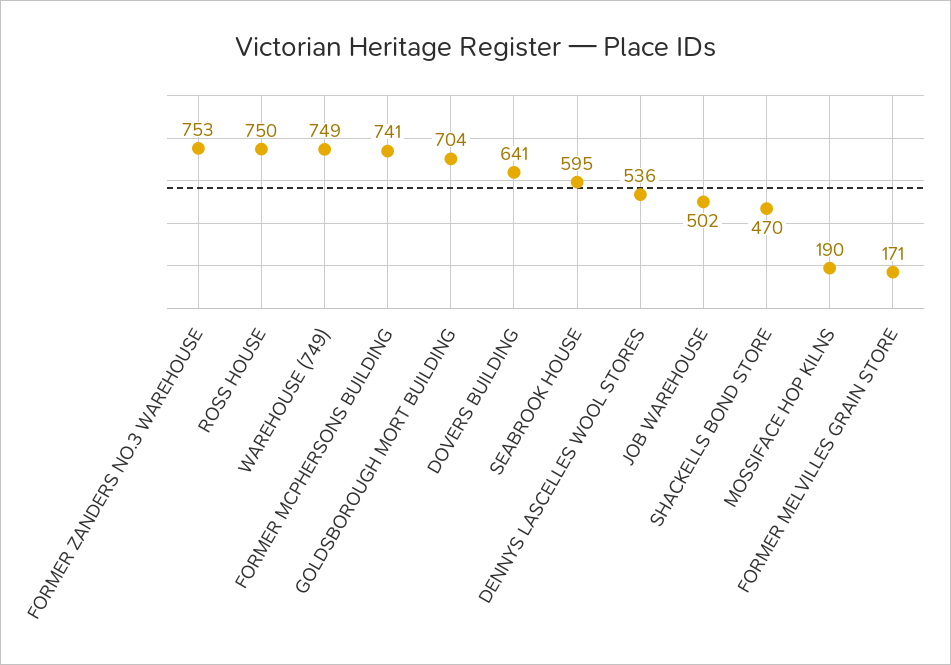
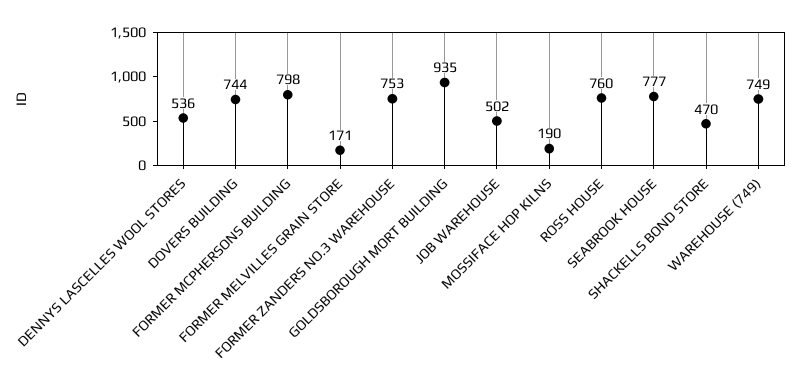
ROSS HOUSE: 750 -> 760
FORMER MCPHERSONS BUILDING: 741 -> 798
GOLDSBOROUGH MORT BUILDING: 704 -> 935
DOVERS BUILDING: 641 -> 744
SEABROOK HOUSE: 595 -> 777

